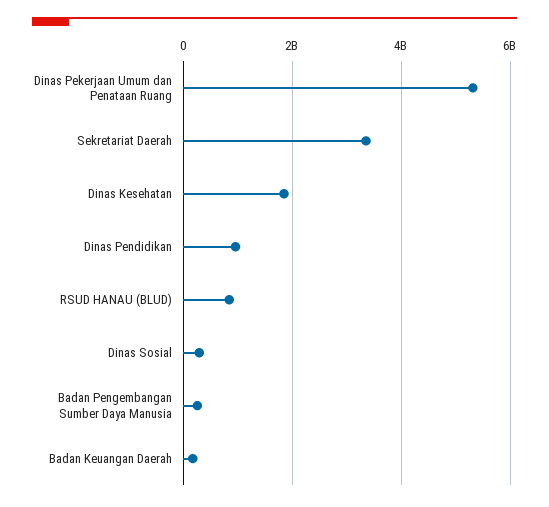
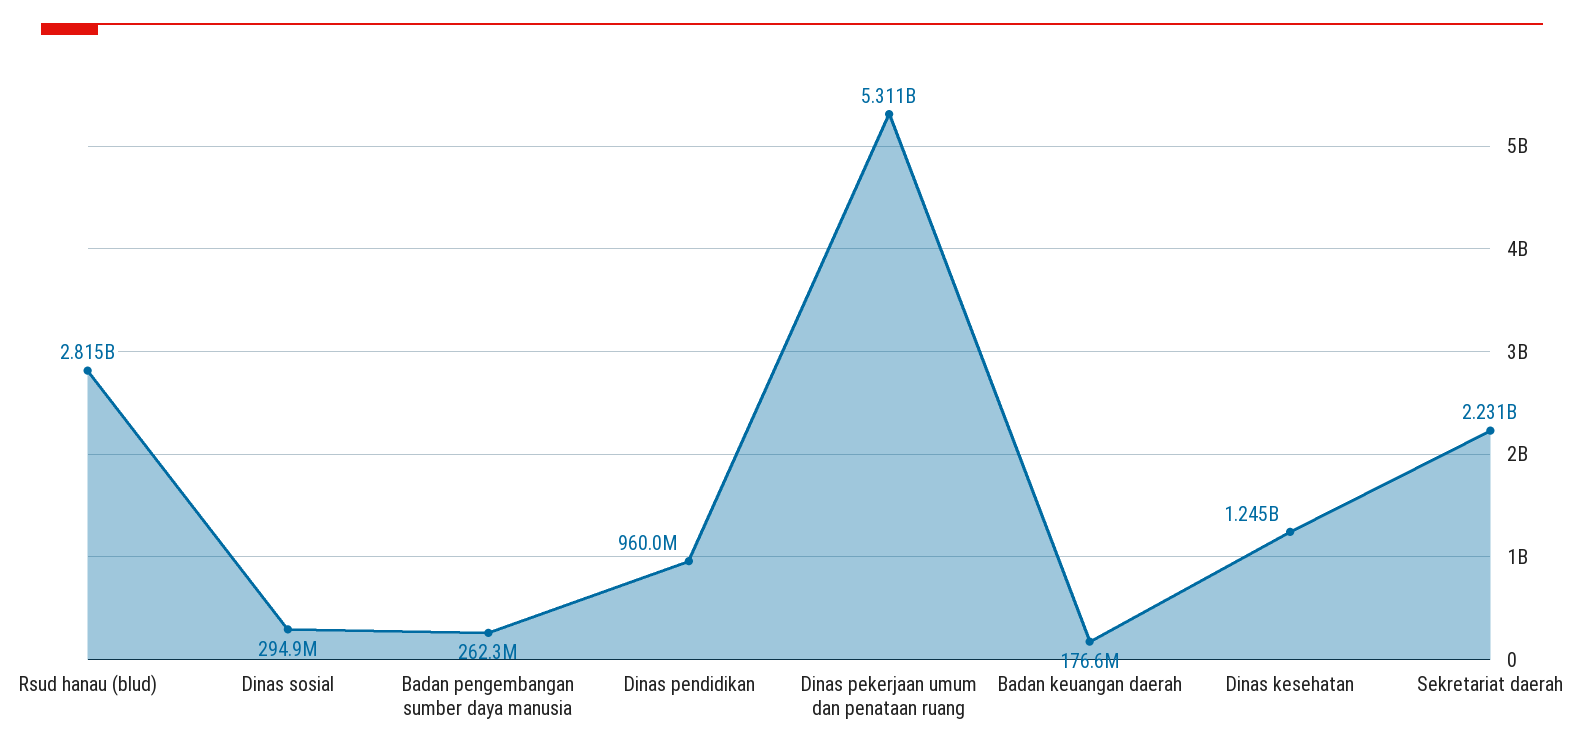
Sekretariat Daerah: 3400000000 -> 2231000000
Dinas Kesehatan: 1800000000 -> 1245000000
RSUD HANAU (BLUD): 800000000 -> 2815000000

